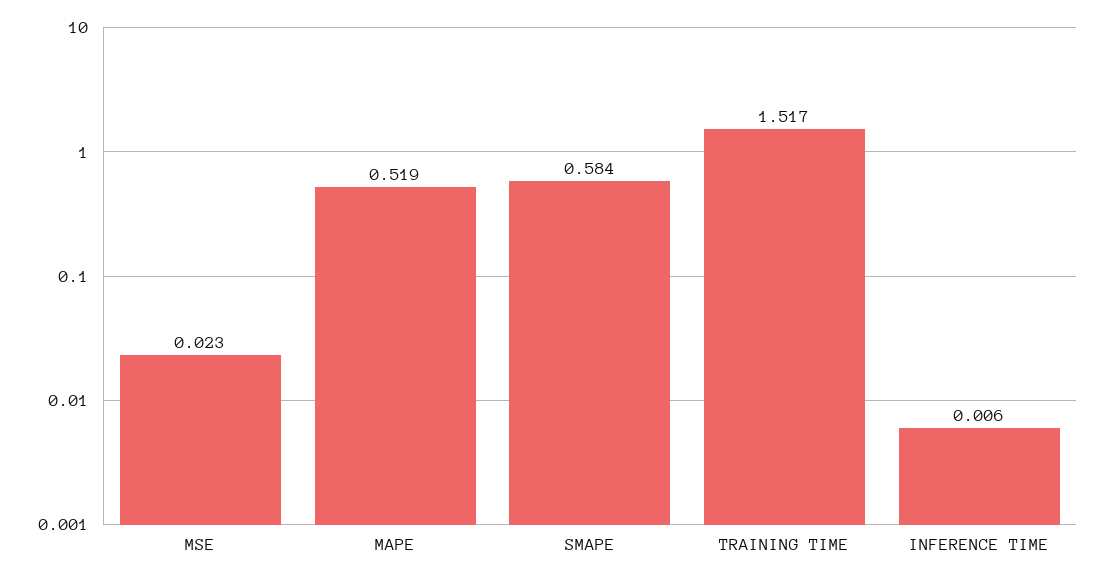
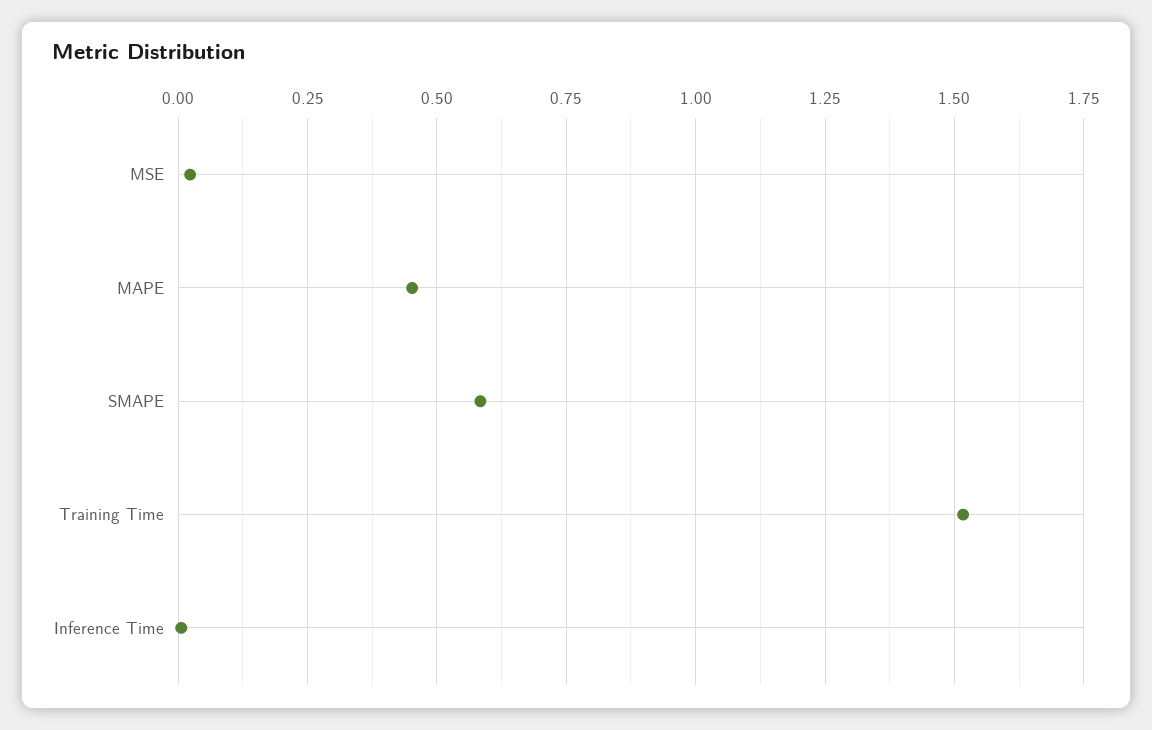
MAPE: 0.519 -> 0.45

